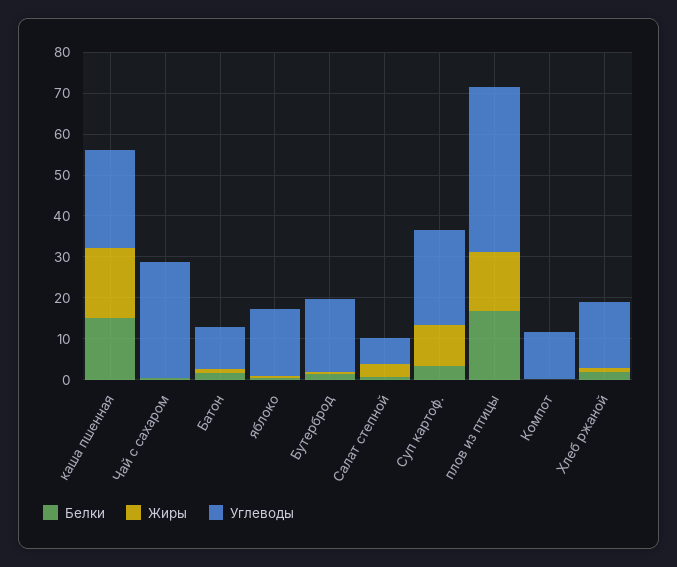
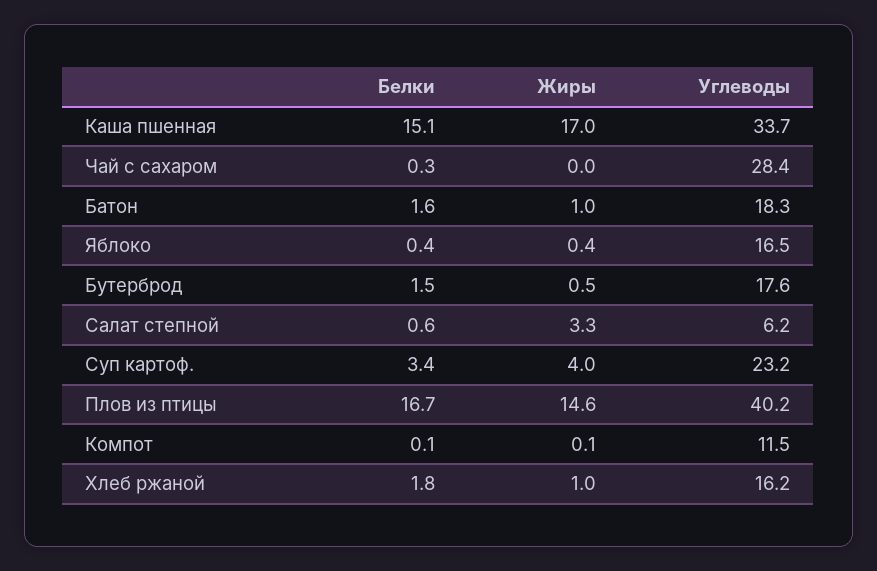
Углеводы, каша пшенная: 24 -> 33.7
Углеводы, Батон: 10 -> 18.3
Жиры, Суп картоф.: 10 -> 4

